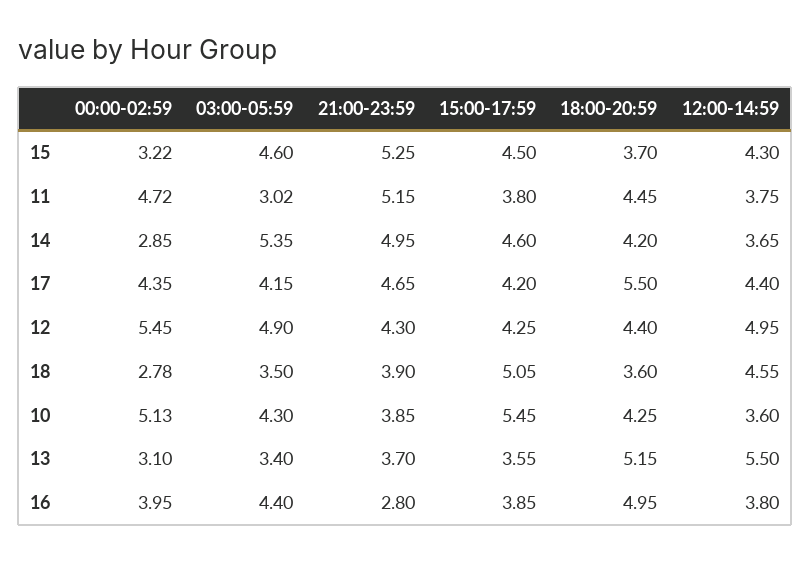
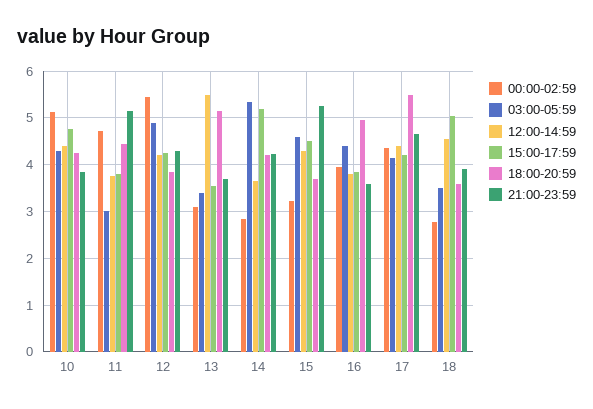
21:00-23:59, 14: 4.95 -> 4.2
15:00-17:59, 14: 4.6 -> 5.2
18:00-20:59, 12: 4.4 -> 3.8
12:00-14:59, 12: 4.95 -> 4.2
15:00-17:59, 10: 5.45 -> 4.8
12:00-14:59, 10: 3.6 -> 4.4
21:00-23:59, 16: 2.8 -> 3.6

